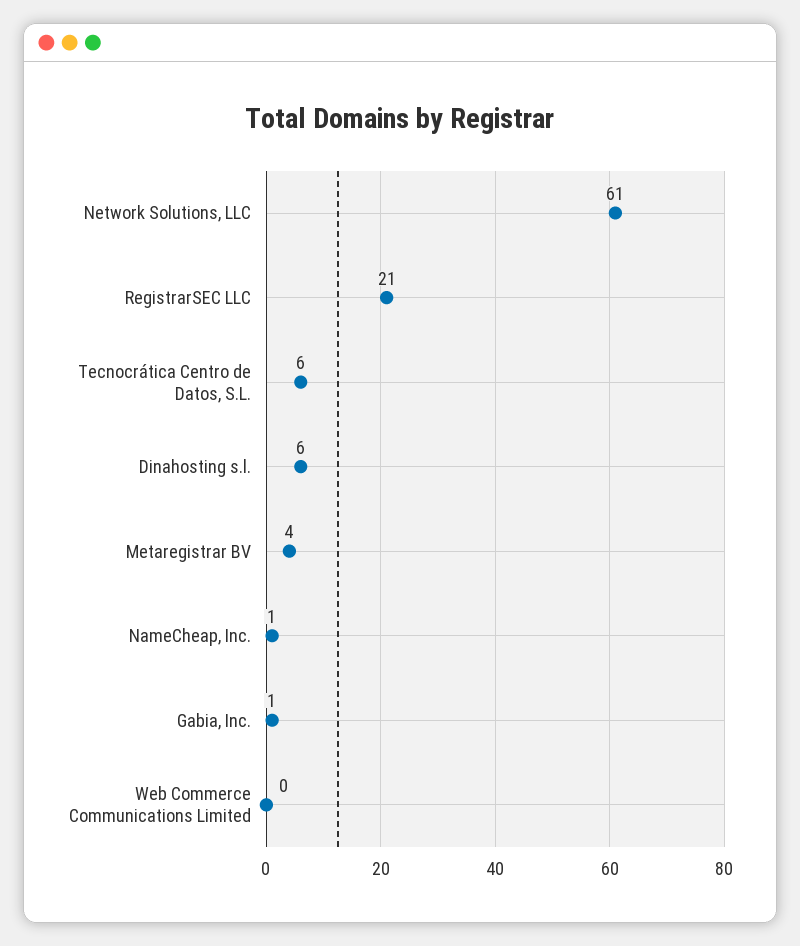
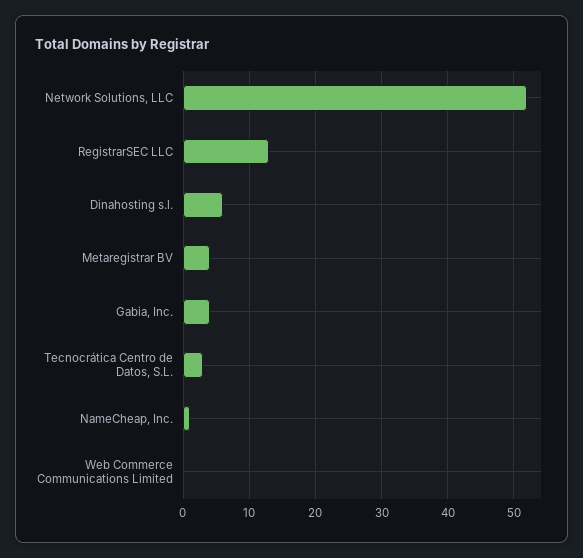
Network Solutions, LLC: 61 -> 52
RegistrarSEC LLC: 21 -> 13
Tecnocrática Centro de Datos, S.L.: 6 -> 3
Gabia, Inc.: 1 -> 4

